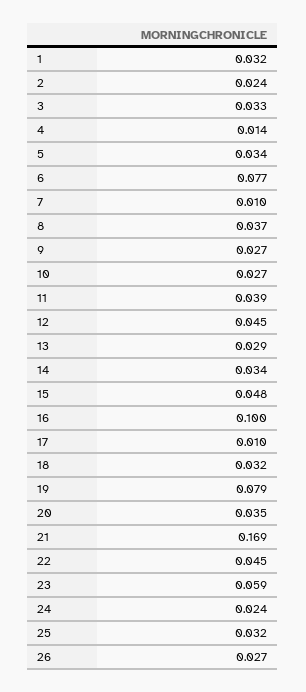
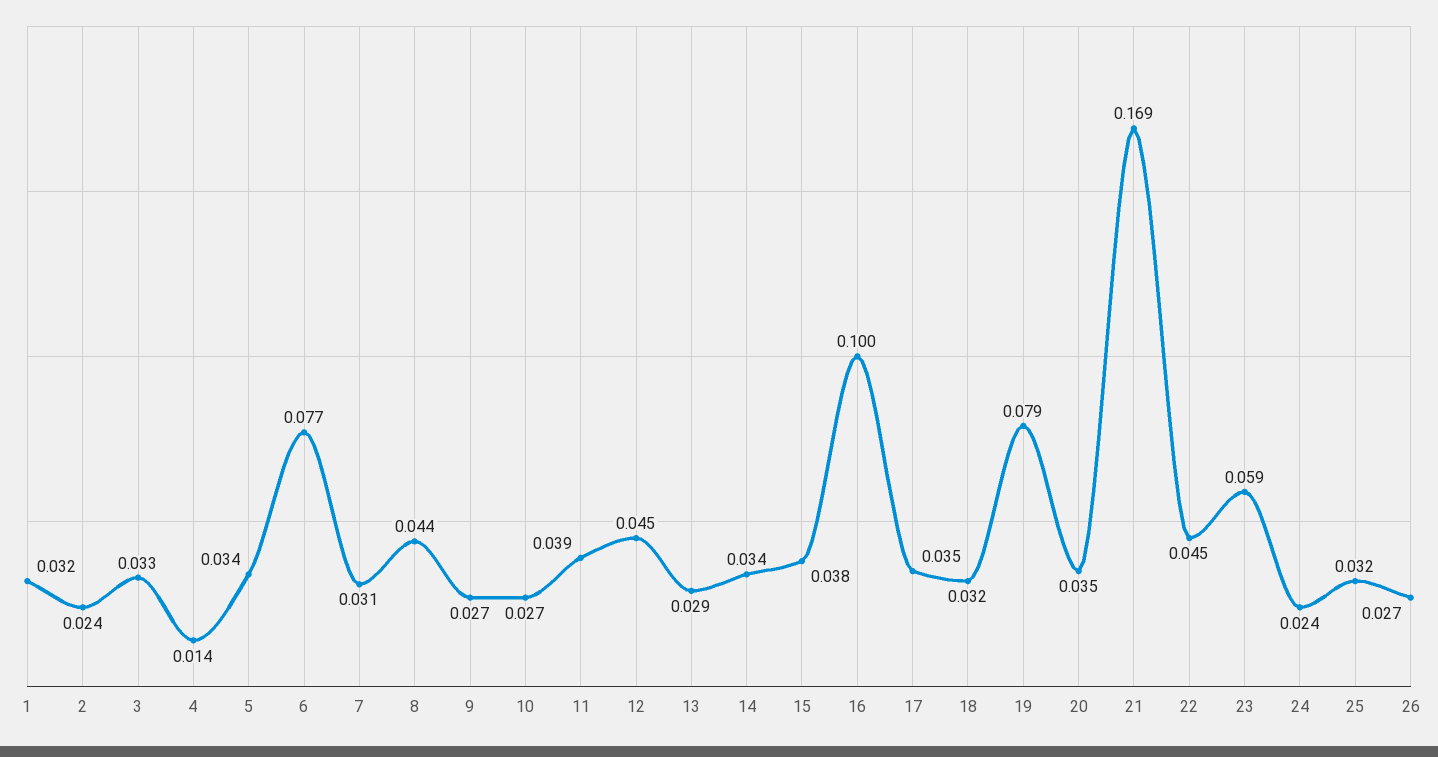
7: 0.01 -> 0.031
8: 0.037 -> 0.044
15: 0.048 -> 0.038
17: 0.01 -> 0.035

